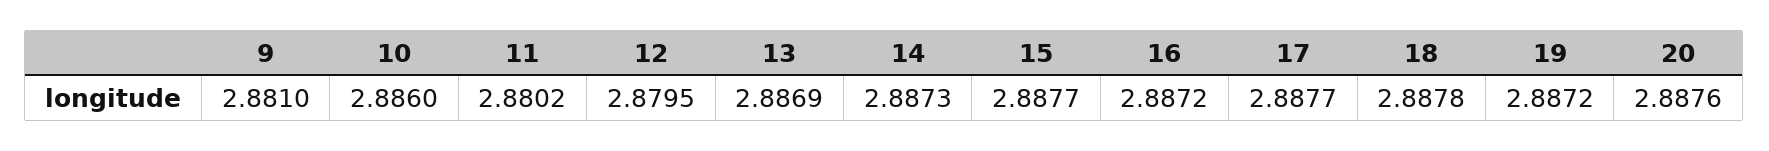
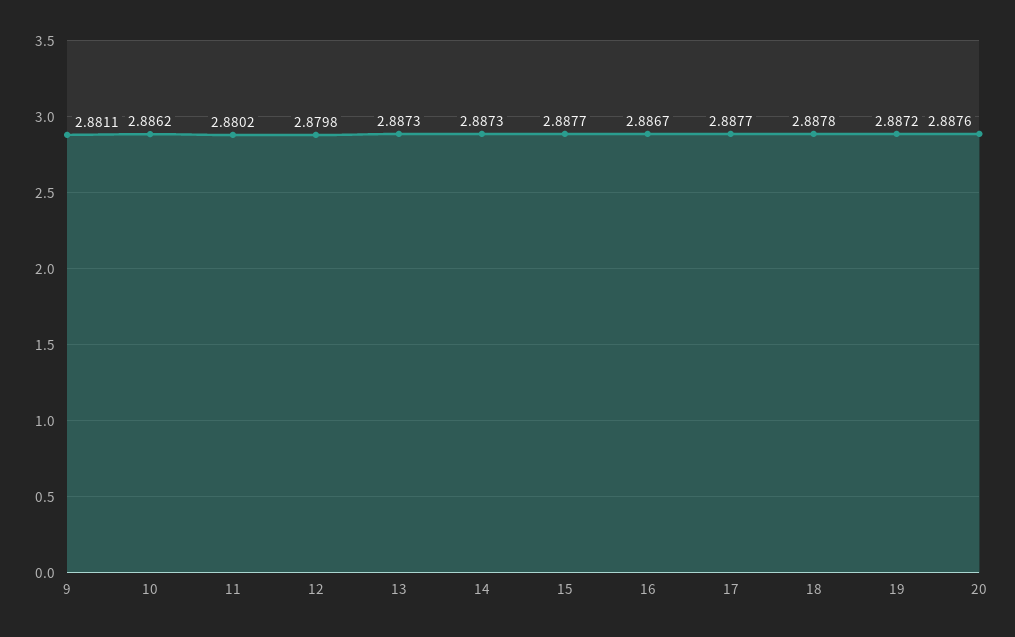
9: 2.881 -> 2.8811
10: 2.886 -> 2.8862
12: 2.8795 -> 2.8798
13: 2.8869 -> 2.8873
16: 2.8872 -> 2.8867

